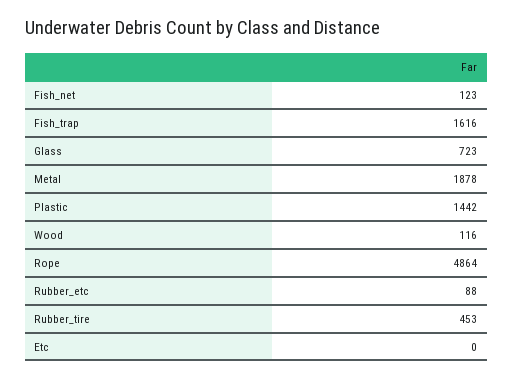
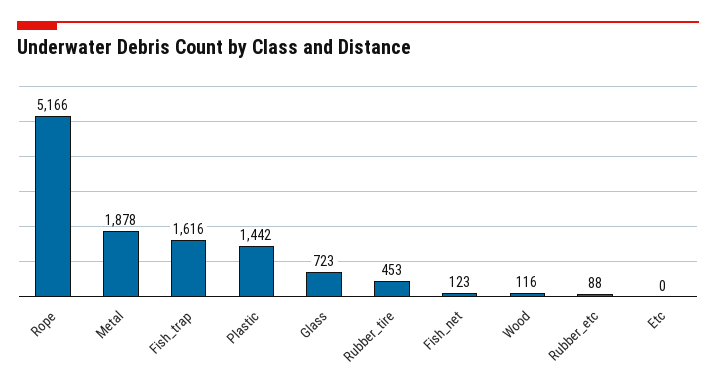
Rope: 4864 -> 5166

